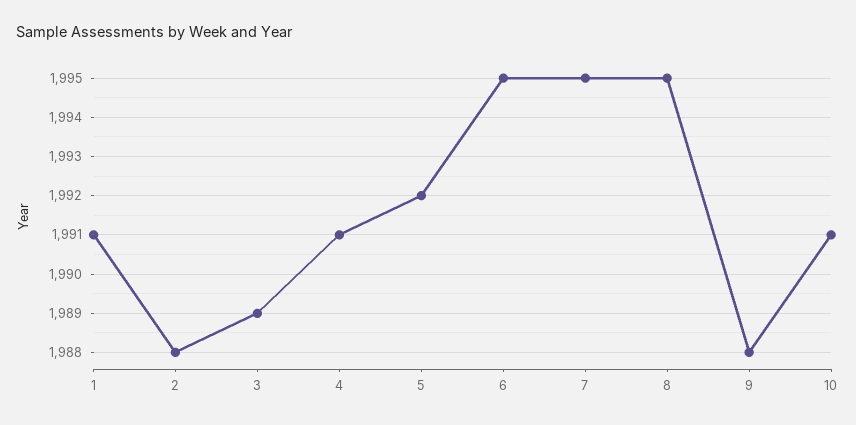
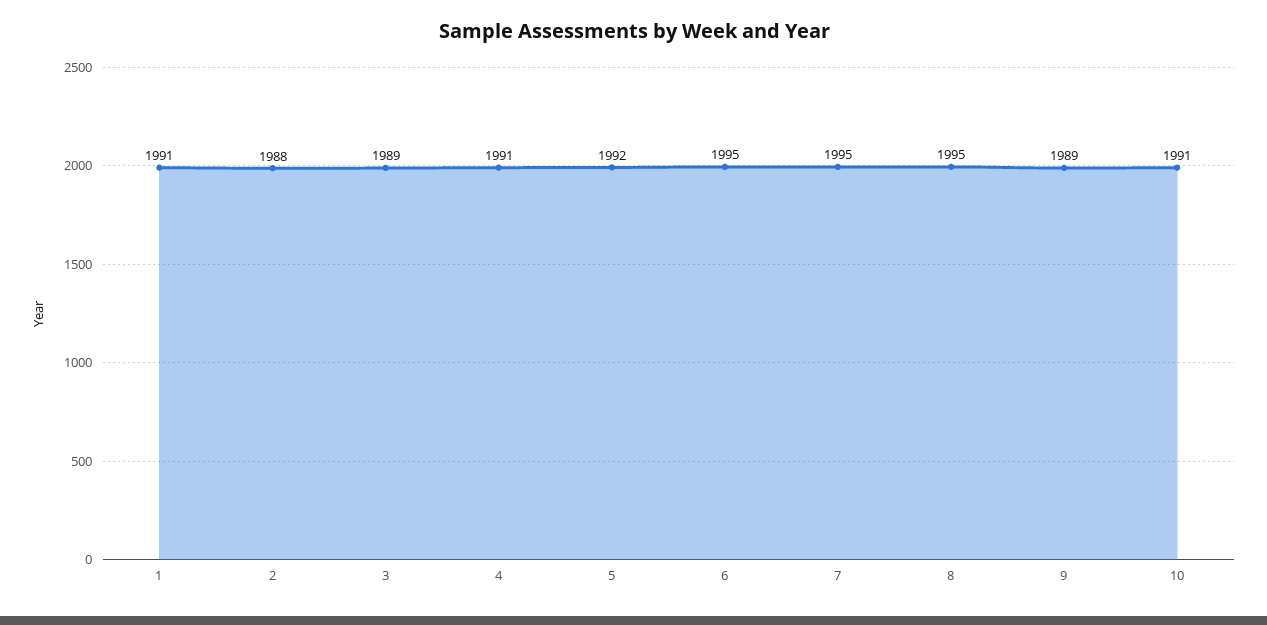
9: 1988 -> 1989

